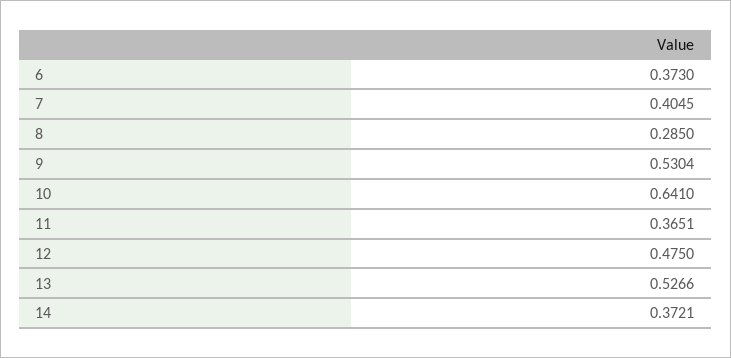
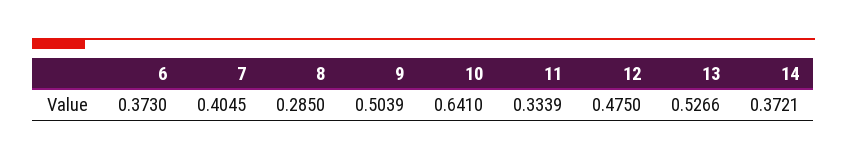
9: 0.5304 -> 0.5039
11: 0.3651 -> 0.3339

